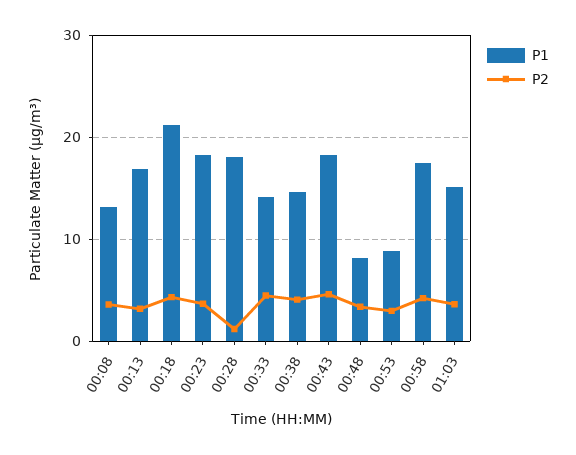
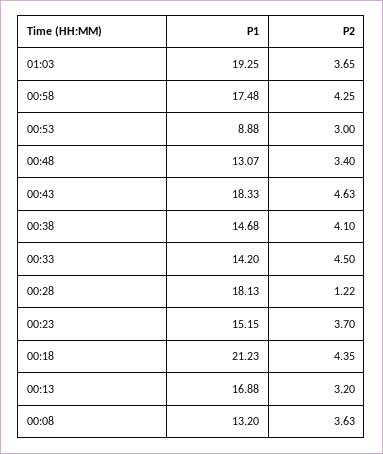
P1, 00:23: 18 -> 15.15
P1, 00:48: 8 -> 13.07
P1, 01:03: 15 -> 19.25

